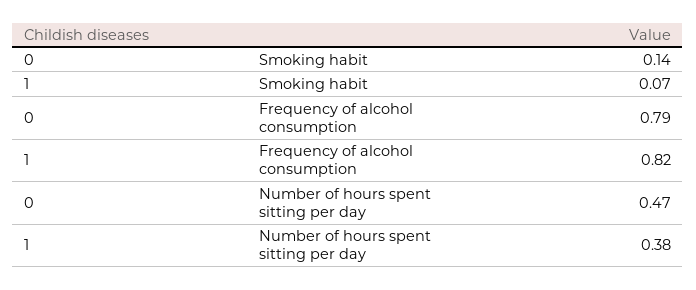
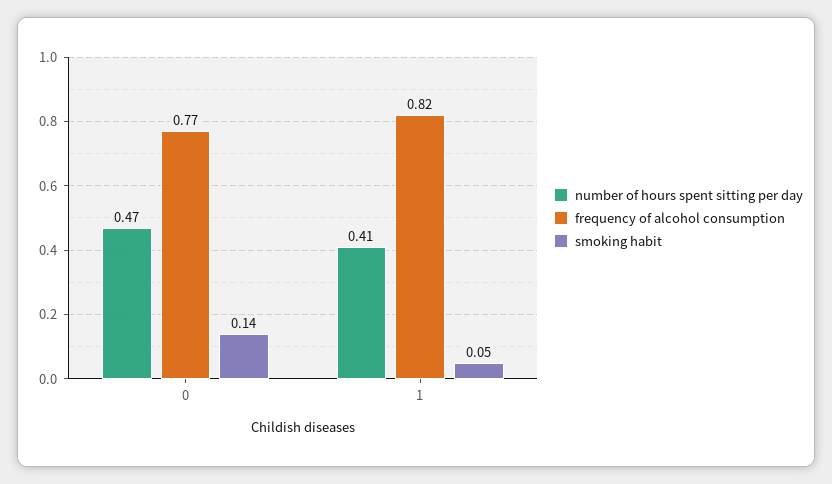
Smoking habit, 1: 0.07 -> 0.05
Frequency of alcohol consumption, 0: 0.79 -> 0.77
Number of hours spent sitting per day, 1: 0.38 -> 0.41

